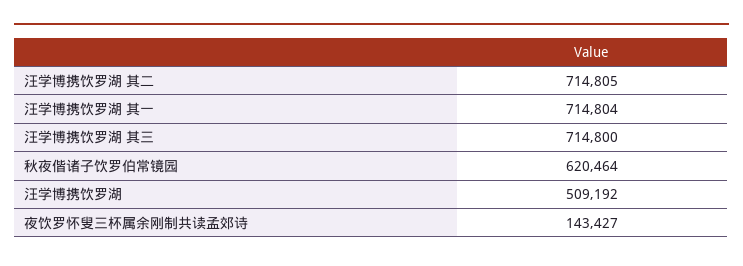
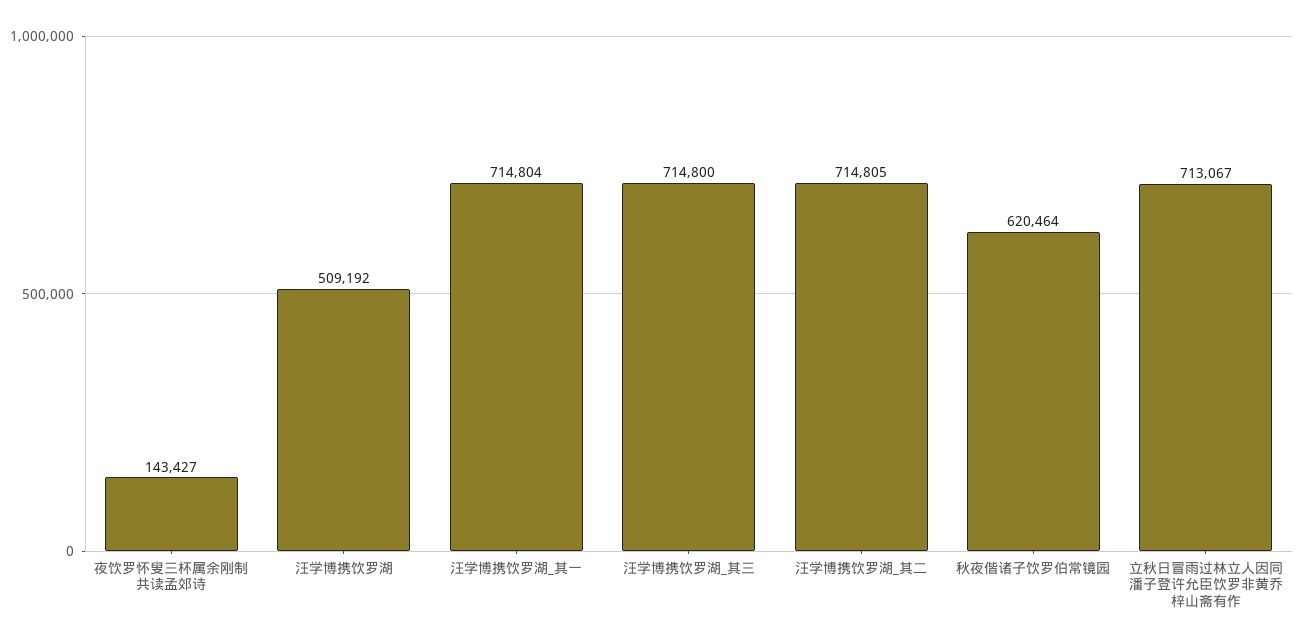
立秋日冒雨过林立人因同潘子登许允臣饮罗非黄乔梓山斋有作: none -> 713067

